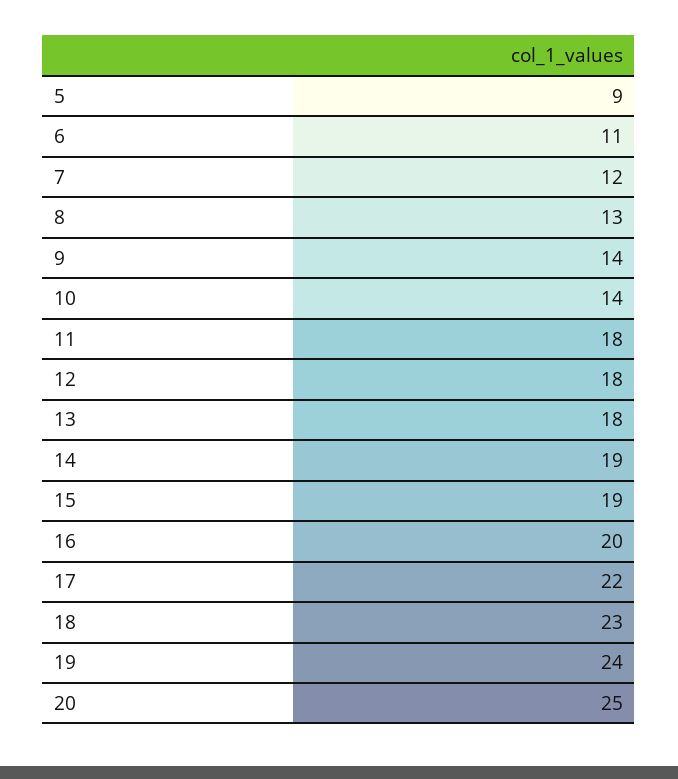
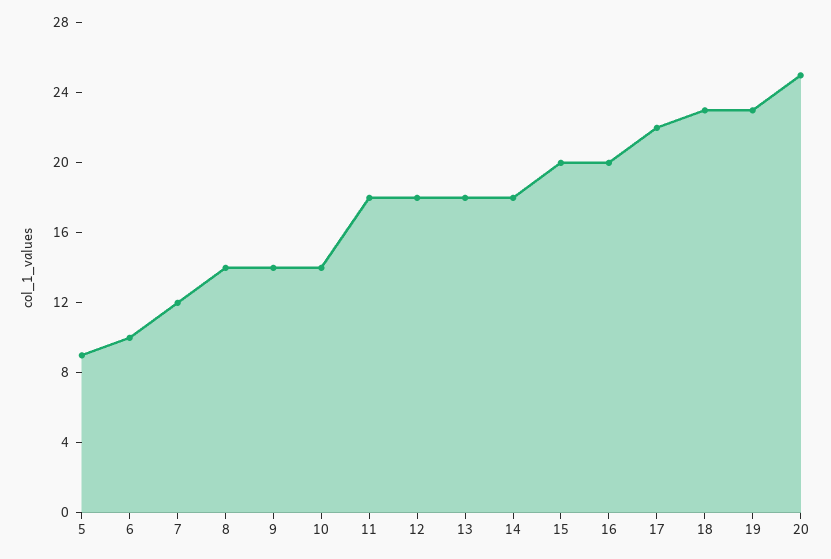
6: 11 -> 10
8: 13 -> 14
14: 19 -> 18
15: 19 -> 20
19: 24 -> 23

